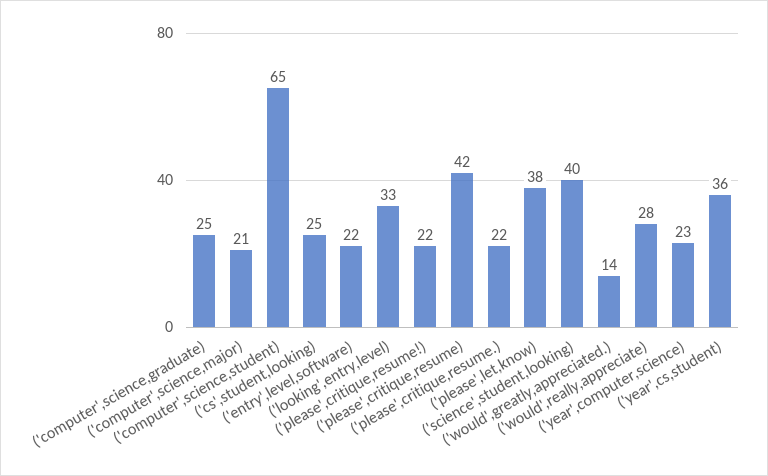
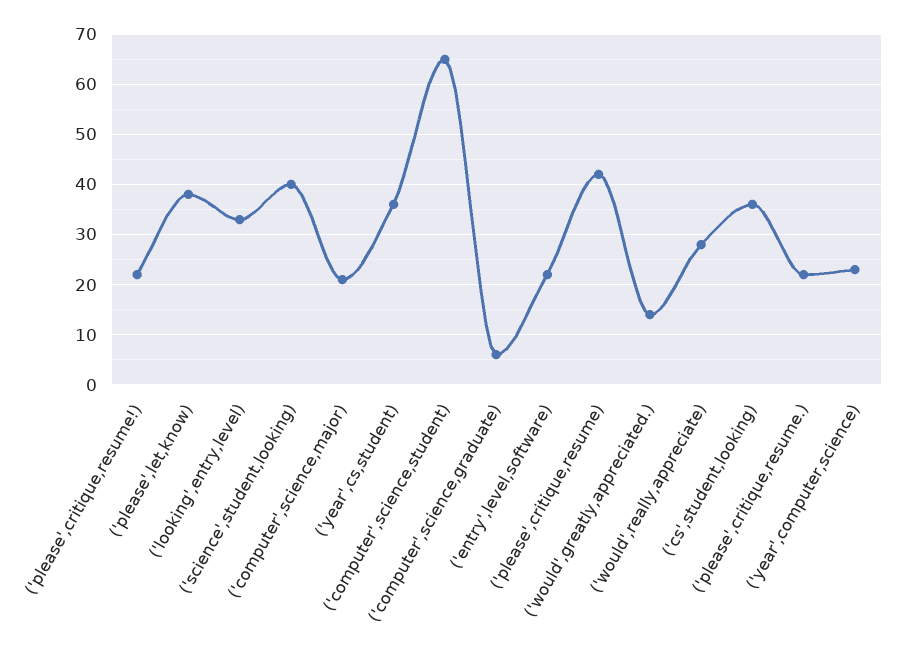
('computer',science,graduate): 25 -> 5
('cs',student,looking): 25 -> 35

